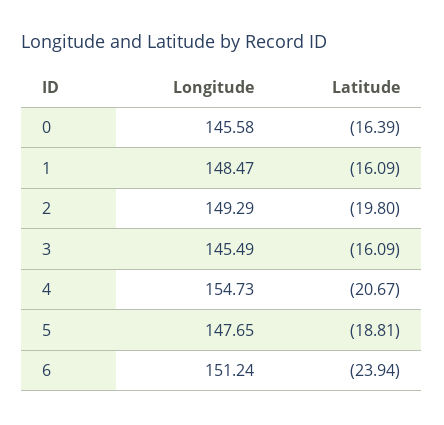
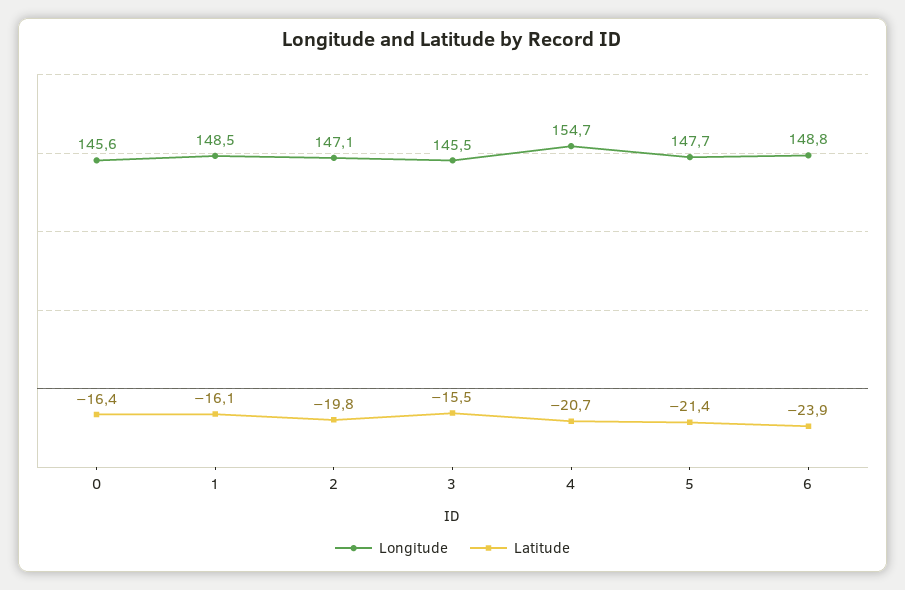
Longitude, 2: 149.29 -> 147.1
Latitude, 3: -16.09 -> -15.5
Latitude, 5: -18.81 -> -21.4
Longitude, 6: 151.24 -> 148.8

